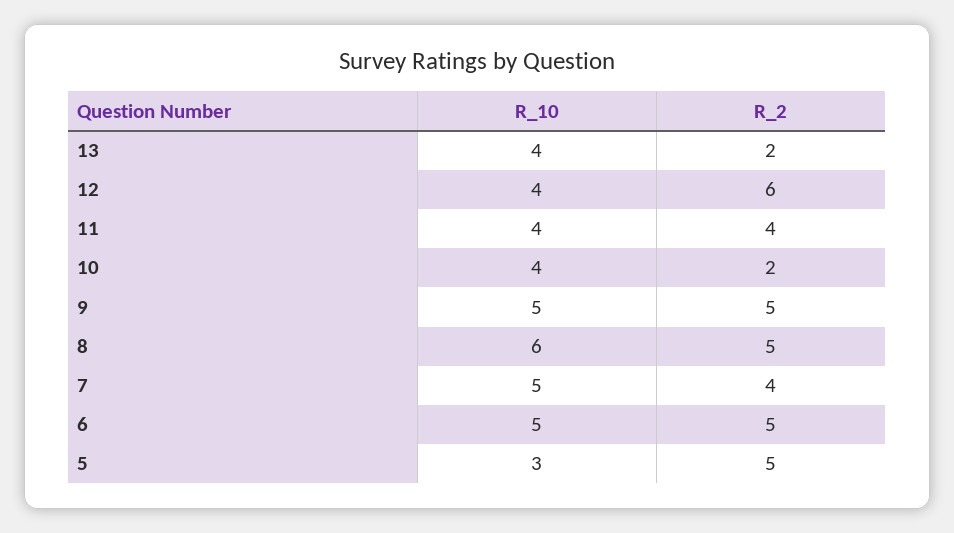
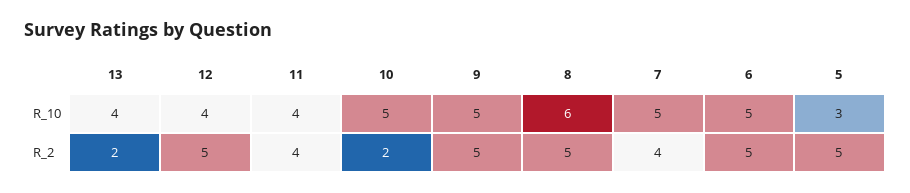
R_2, 12: 6 -> 5
R_10, 10: 4 -> 5

